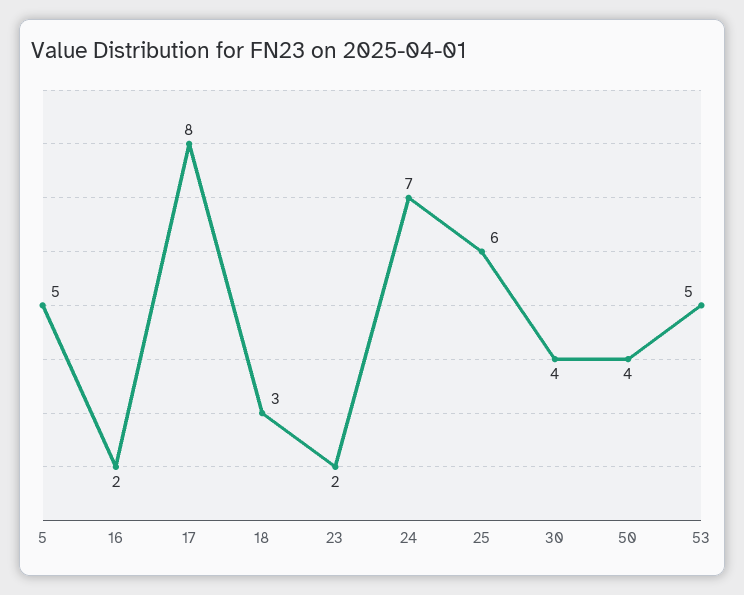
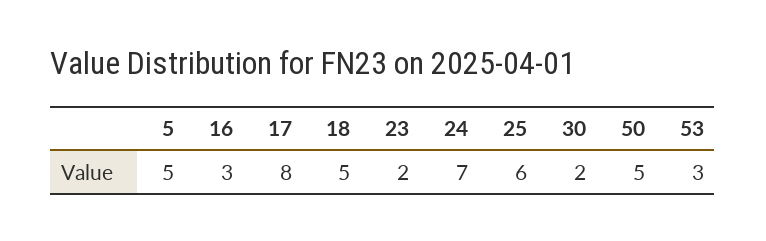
16: 2 -> 3
18: 3 -> 5
30: 4 -> 2
50: 4 -> 5
53: 5 -> 3

